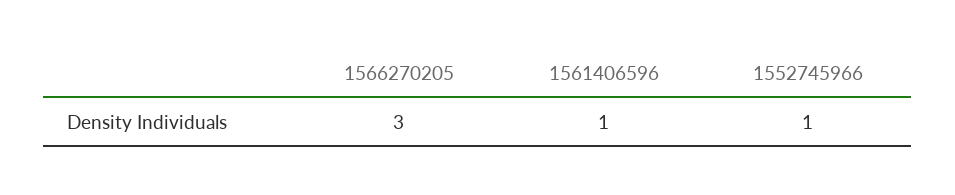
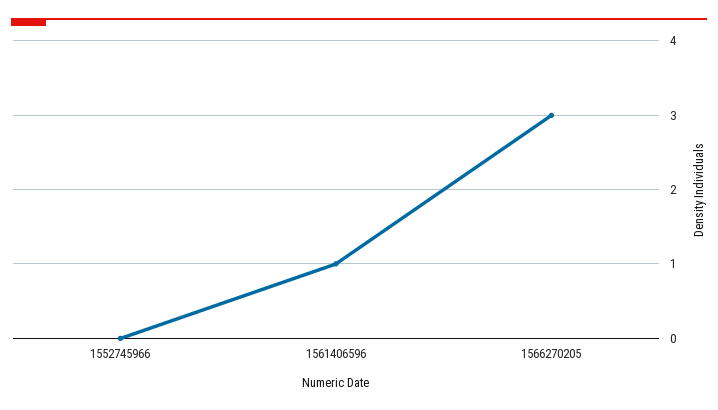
1552745966: 1 -> 0

